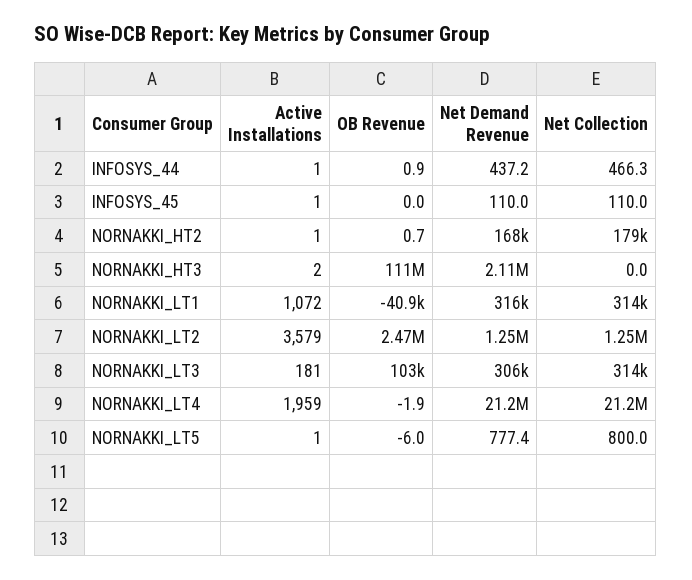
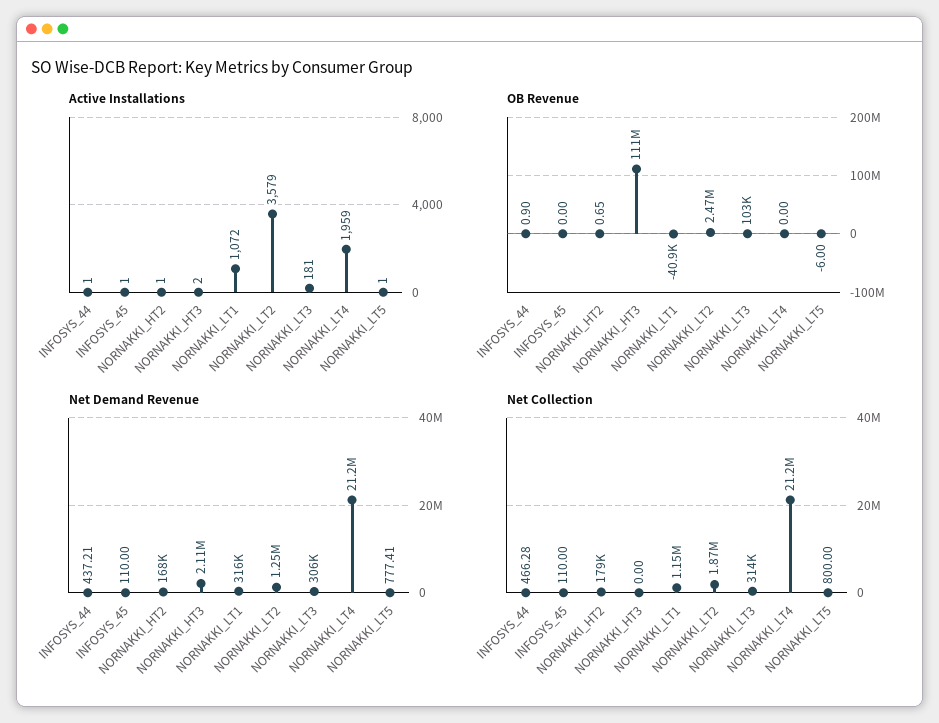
Net Collection, NORNAKKI_LT1: 314000 -> 1150000
Net Collection, NORNAKKI_LT2: 1250000 -> 1870000
OB Revenue, NORNAKKI_LT4: -1.9 -> 0

